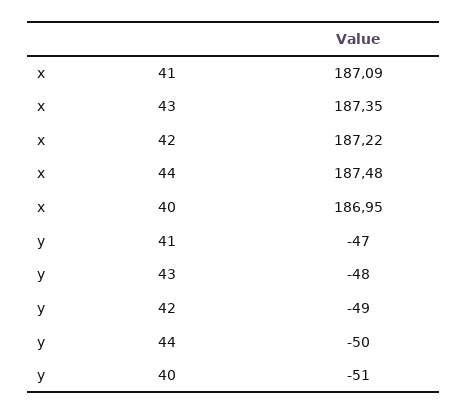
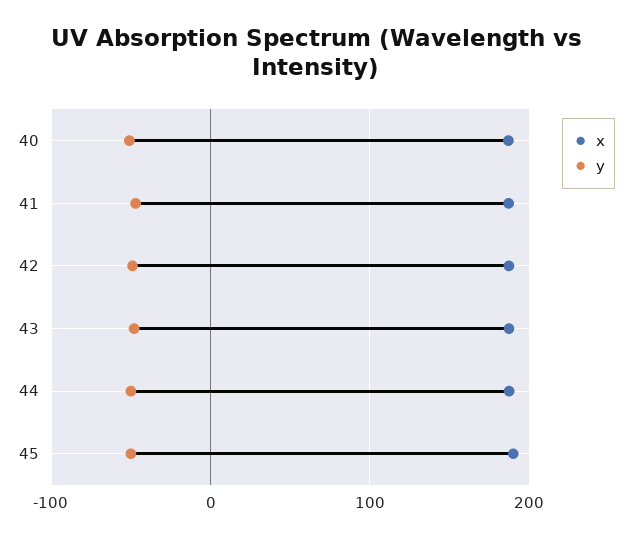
x, 45: none -> 190
y, 45: none -> -50

